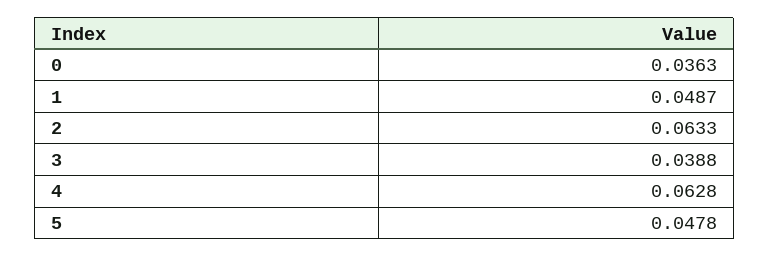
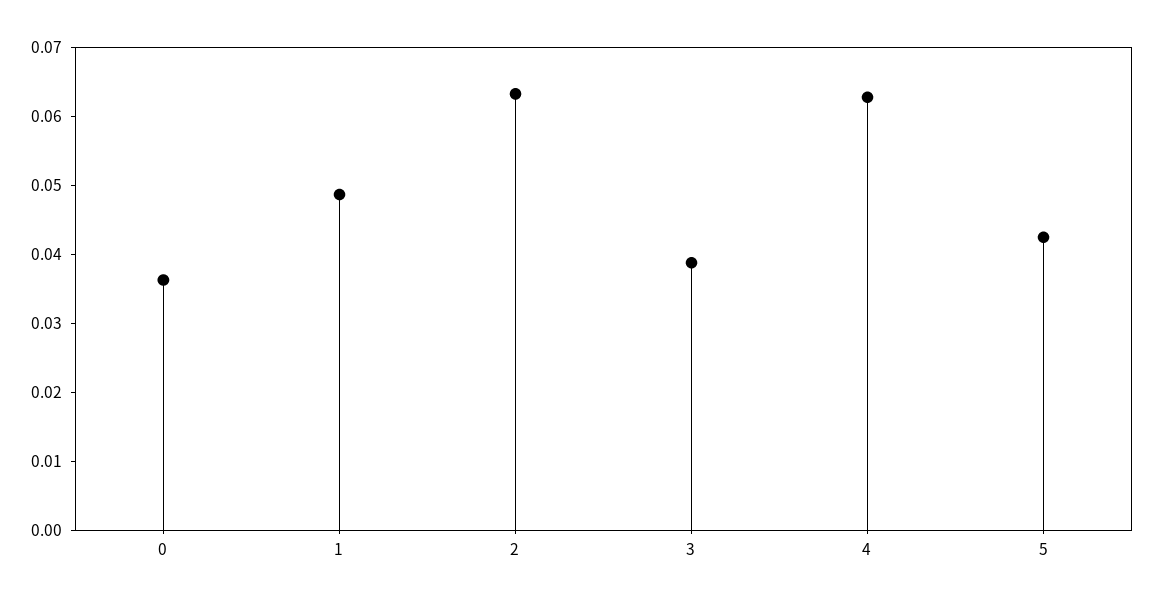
5: 0.0478 -> 0.042

